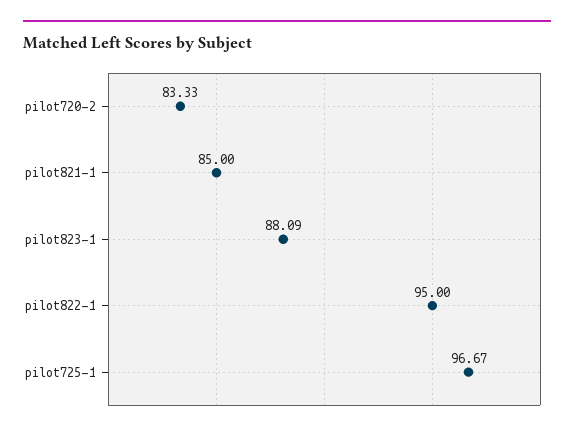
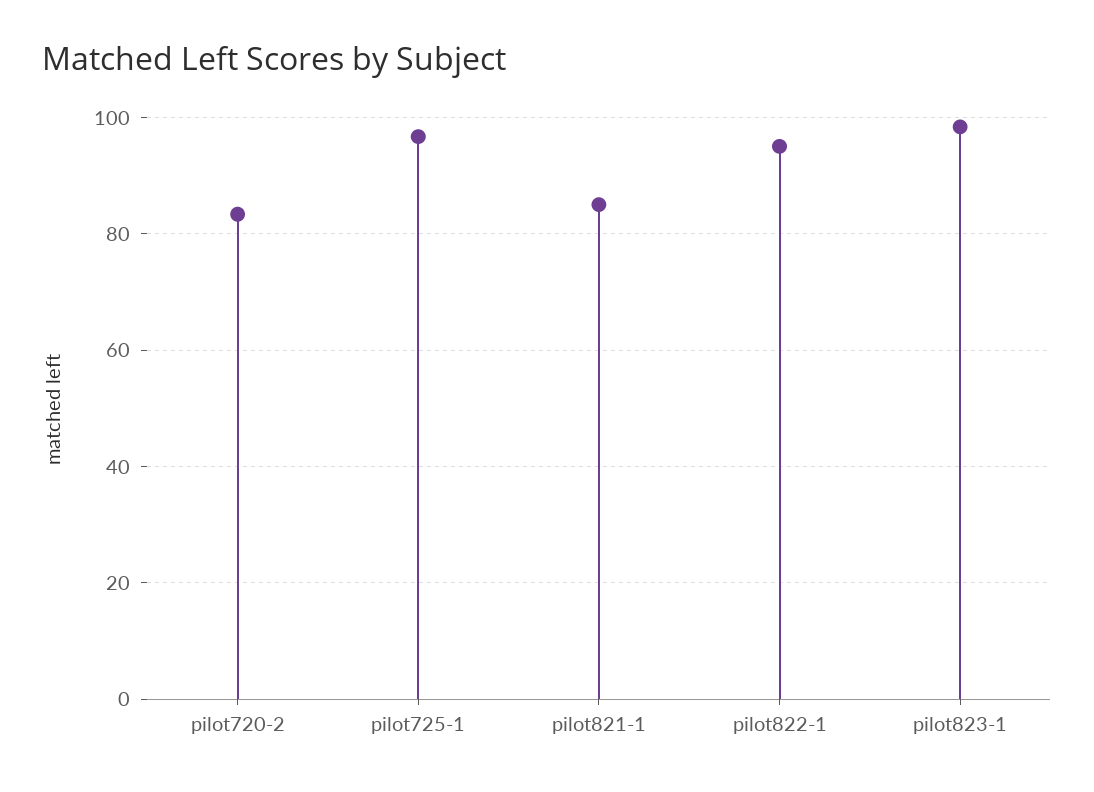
pilot823-1: 88.09 -> 98

